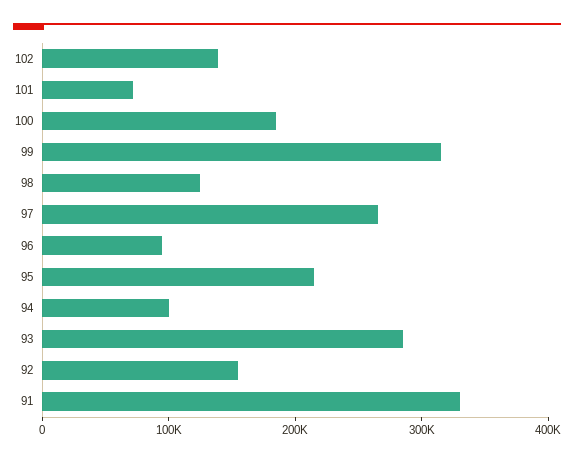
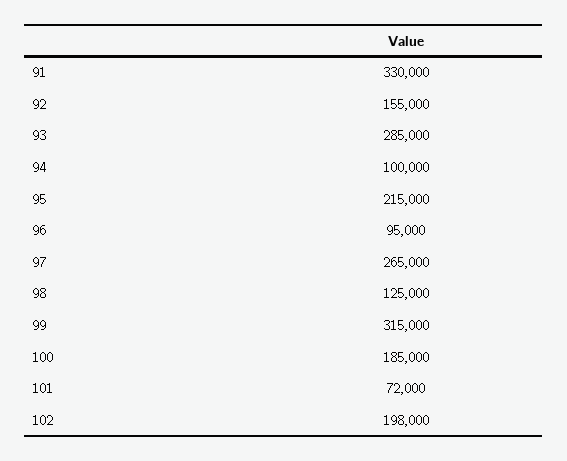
102: 140000 -> 198000

